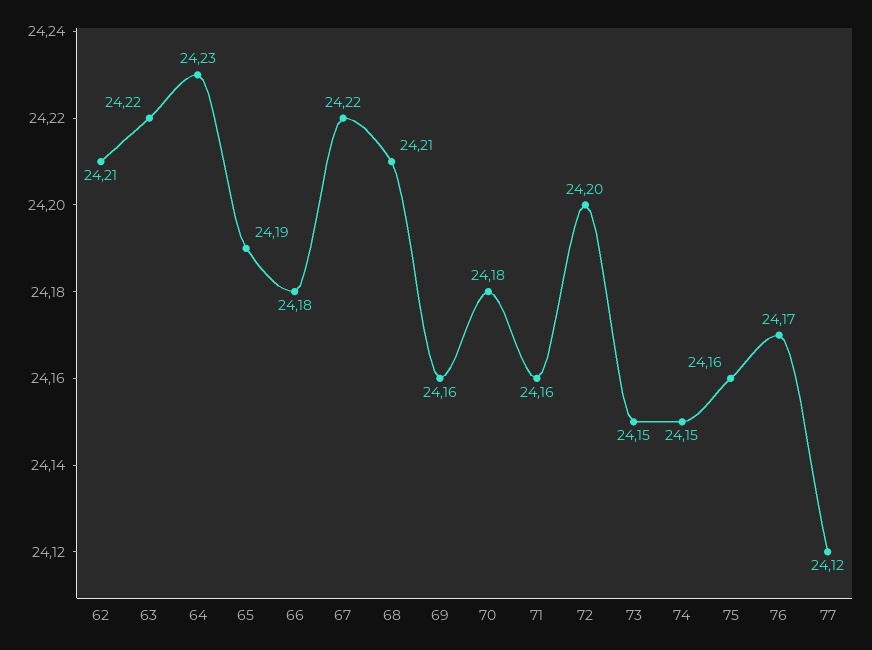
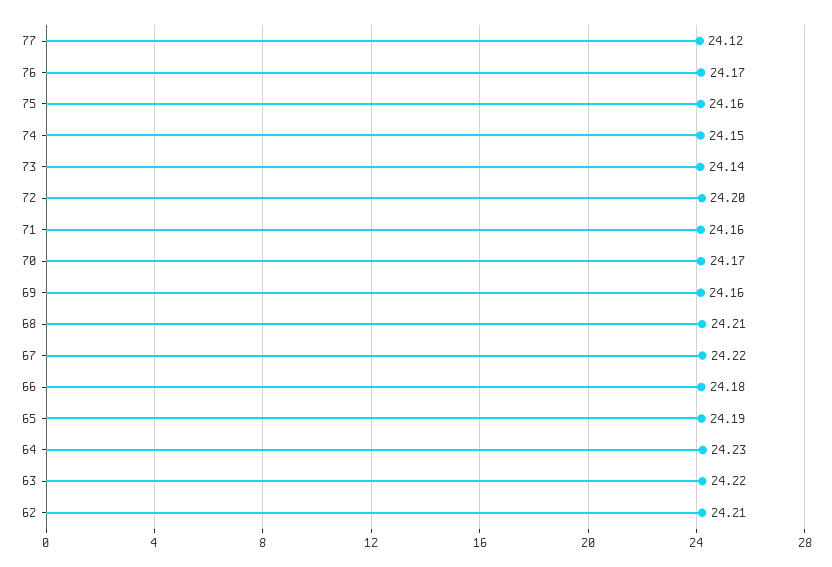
70: 24.18 -> 24.17
73: 24.15 -> 24.14

